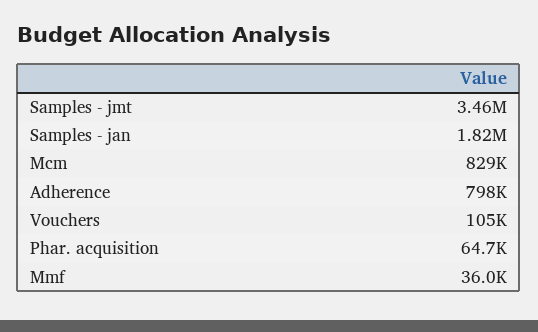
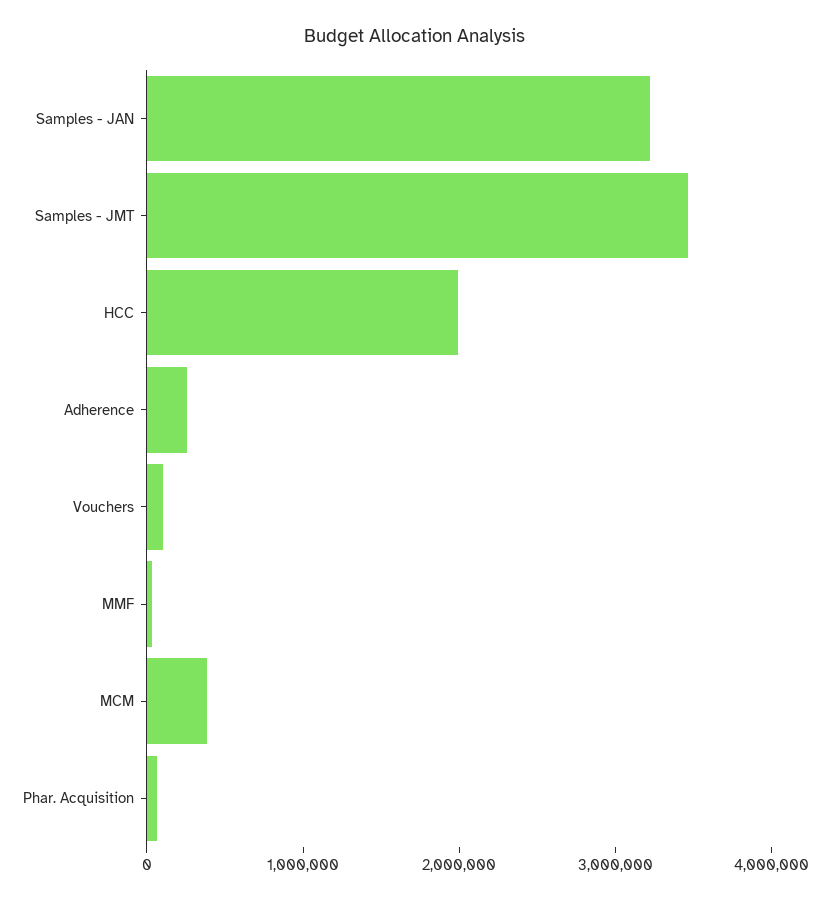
Samples - jan: 1820000 -> 3200000
Mcm: 829000 -> 400000
Adherence: 798000 -> 200000
HCC: none -> 2000000

